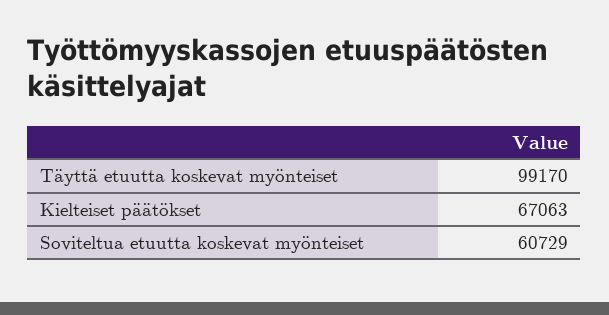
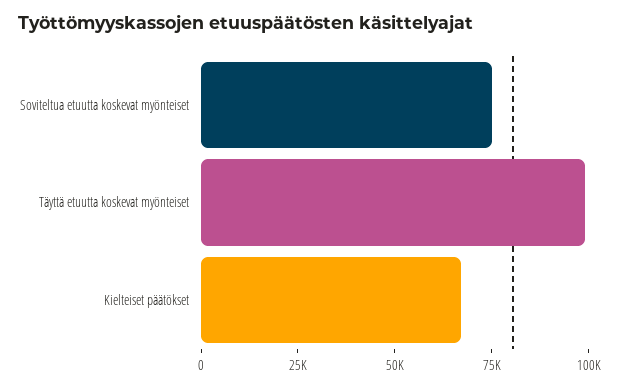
Soviteltua etuutta koskevat myönteiset: 60729 -> 75000

